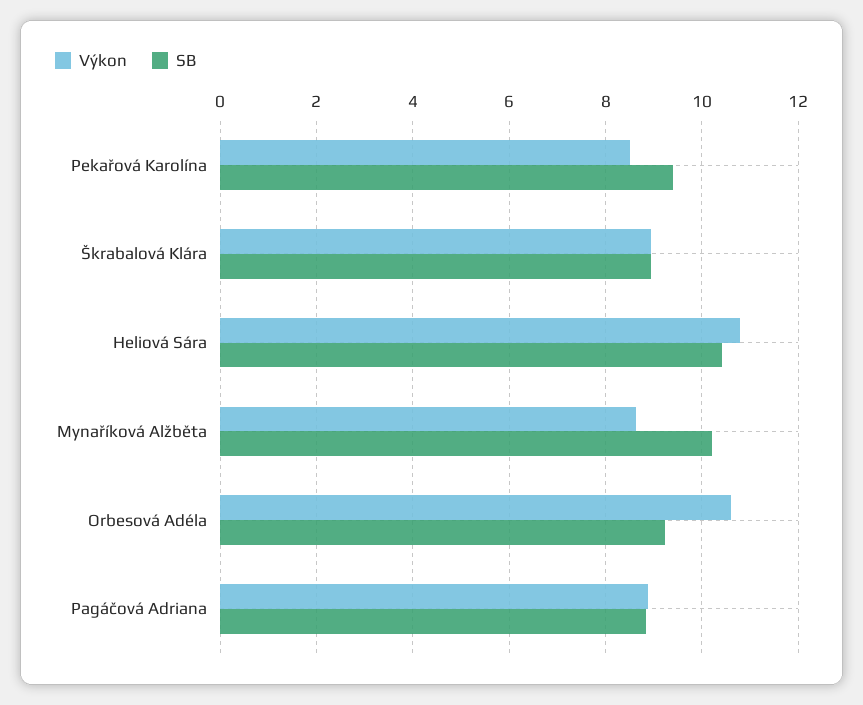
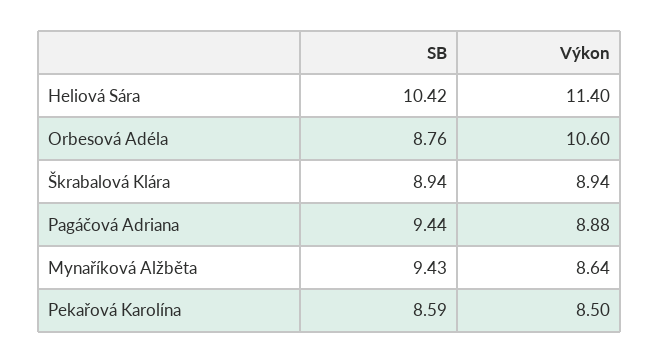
SB, Pekařová Karolína: 9.4 -> 8.59
Výkon, Heliová Sára: 10.8 -> 11.4
SB, Mynaříková Alžběta: 10.2 -> 9.43
SB, Orbesová Adéla: 9.2 -> 8.76
SB, Pagáčová Adriana: 8.8 -> 9.44

